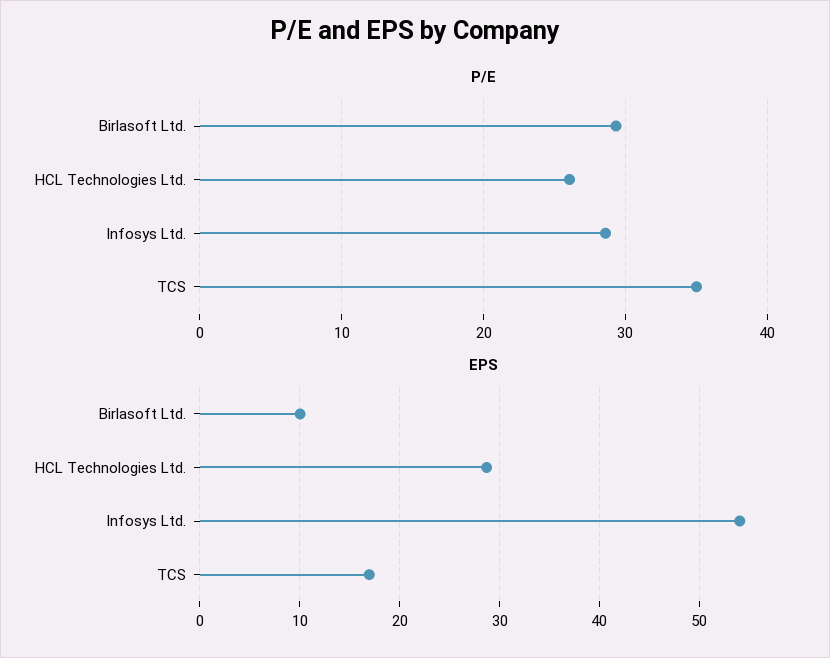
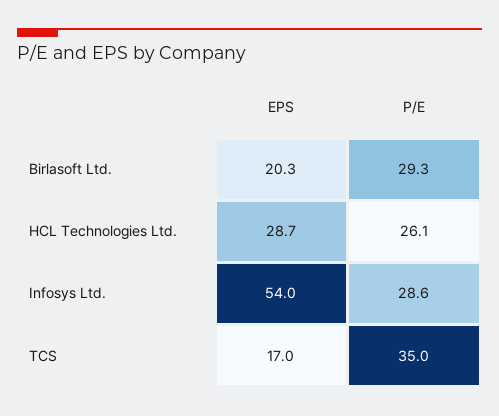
EPS, Birlasoft Ltd.: 10 -> 20.3

